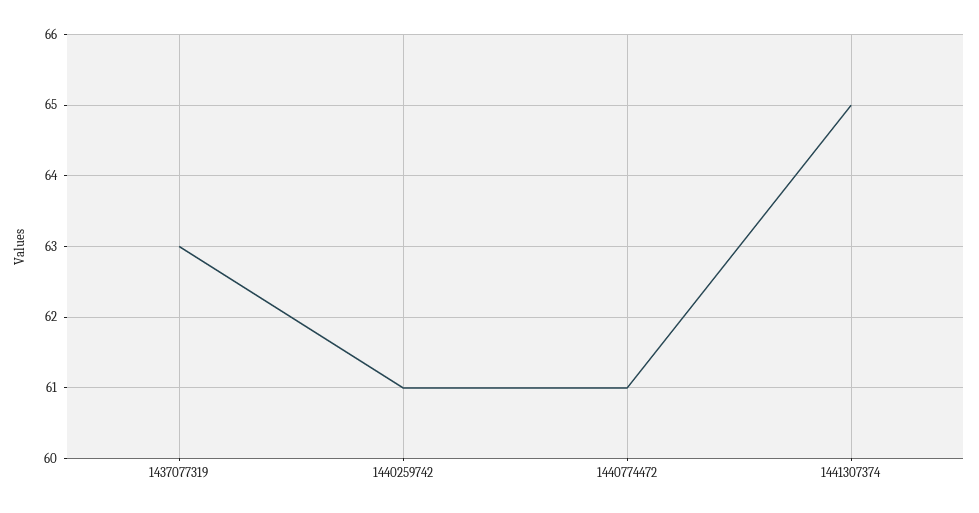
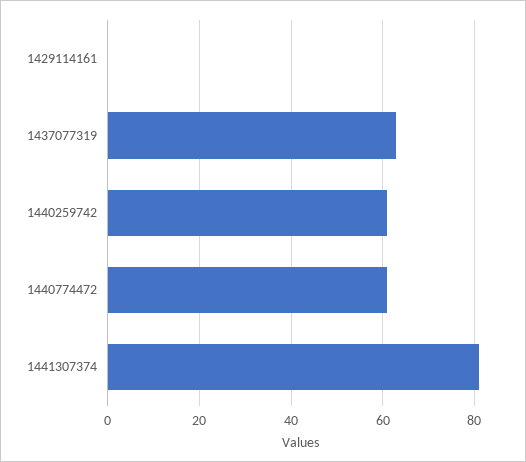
1441307374: 65 -> 80
1429114161: none -> 0

